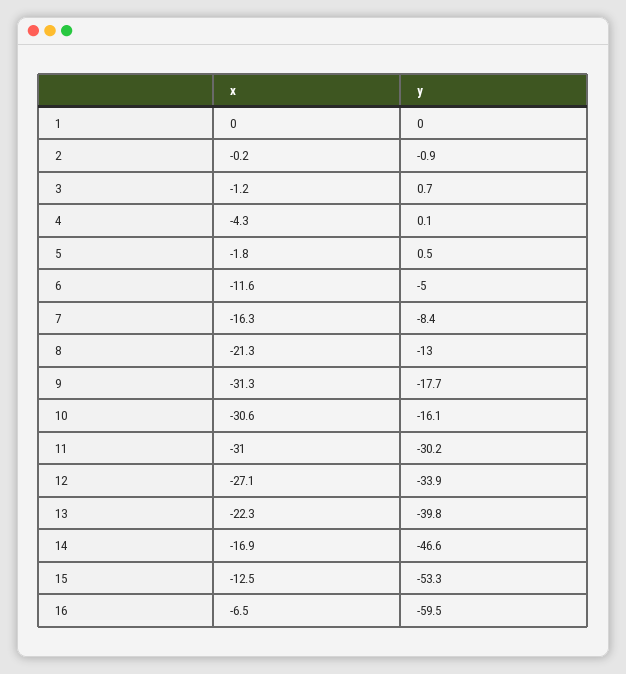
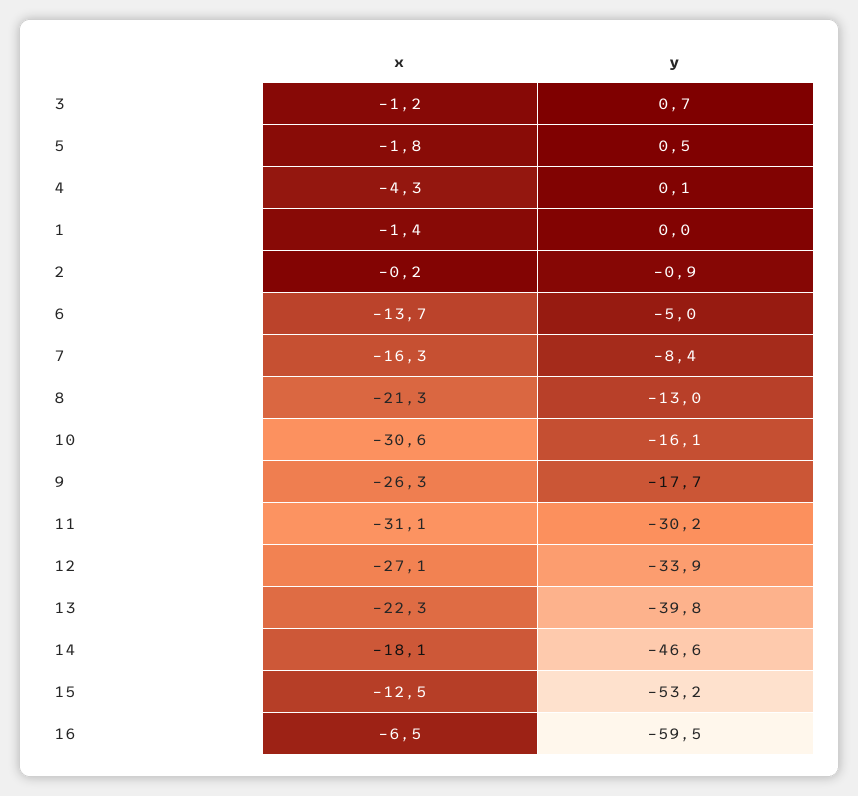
x, 1: 0 -> -1.4
x, 6: -11.6 -> -13.7
x, 9: -31.3 -> -26.3
x, 11: -31 -> -31.1
x, 14: -16.9 -> -18.1
y, 15: -53.3 -> -53.2

